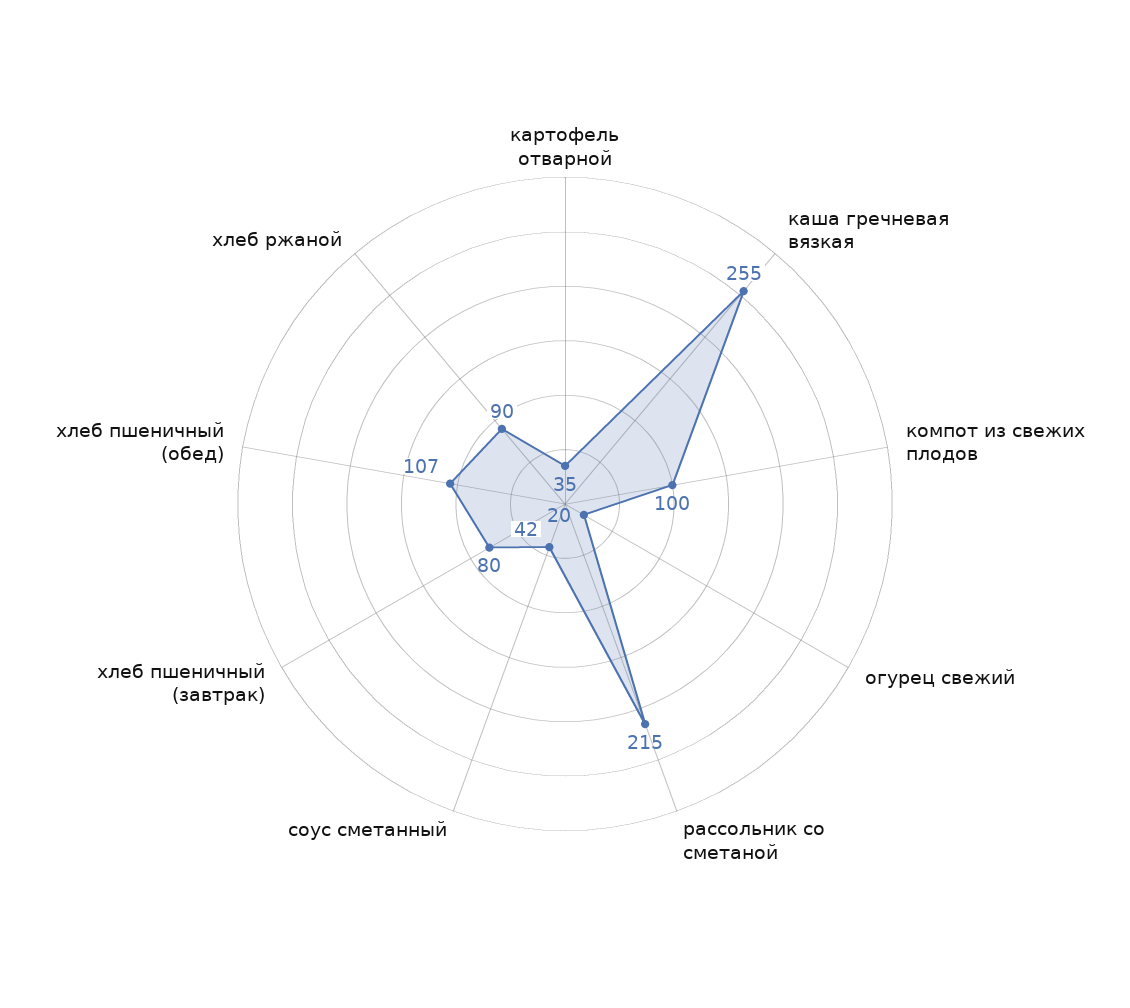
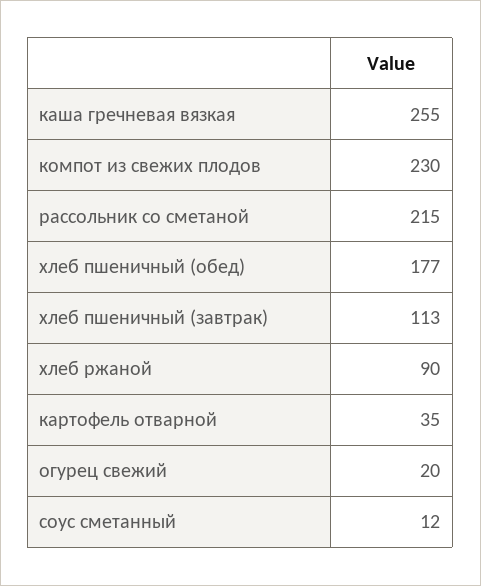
компот из свежих плодов: 100 -> 230
соус сметанный: 42 -> 12
хлеб пшеничный (завтрак): 80 -> 113
хлеб пшеничный (обед): 107 -> 177

